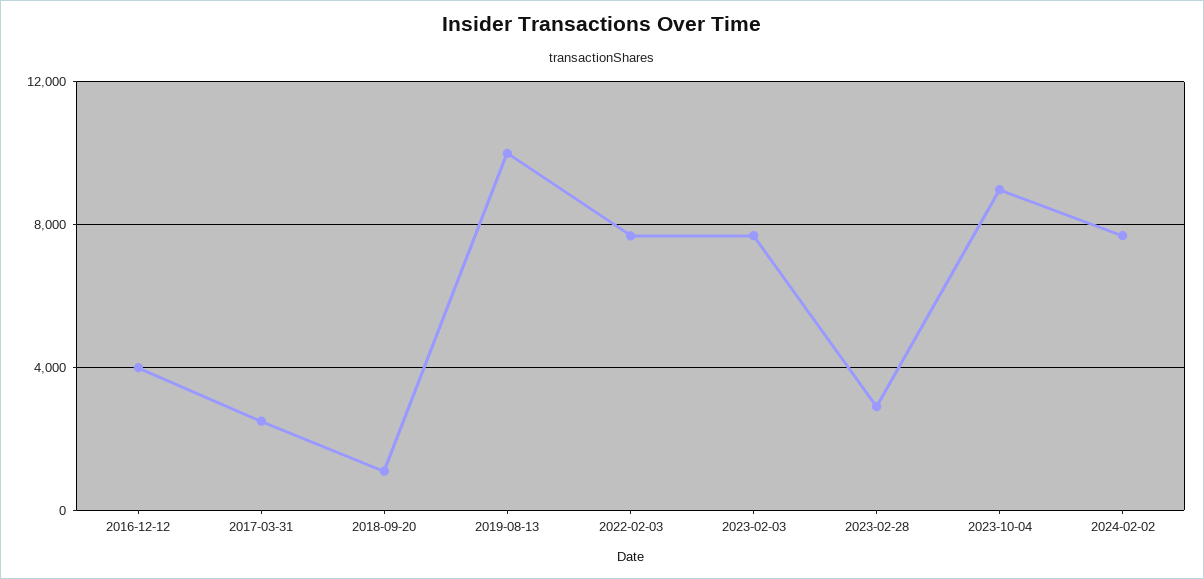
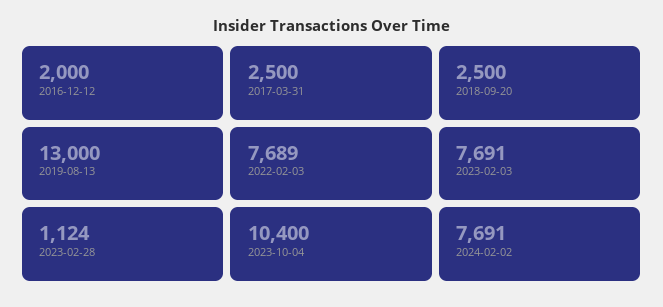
2016-12-12: 4000 -> 2000
2018-09-20: 1000 -> 2500
2019-08-13: 10000 -> 13000
2023-02-28: 3000 -> 1124
2023-10-04: 9000 -> 10400

